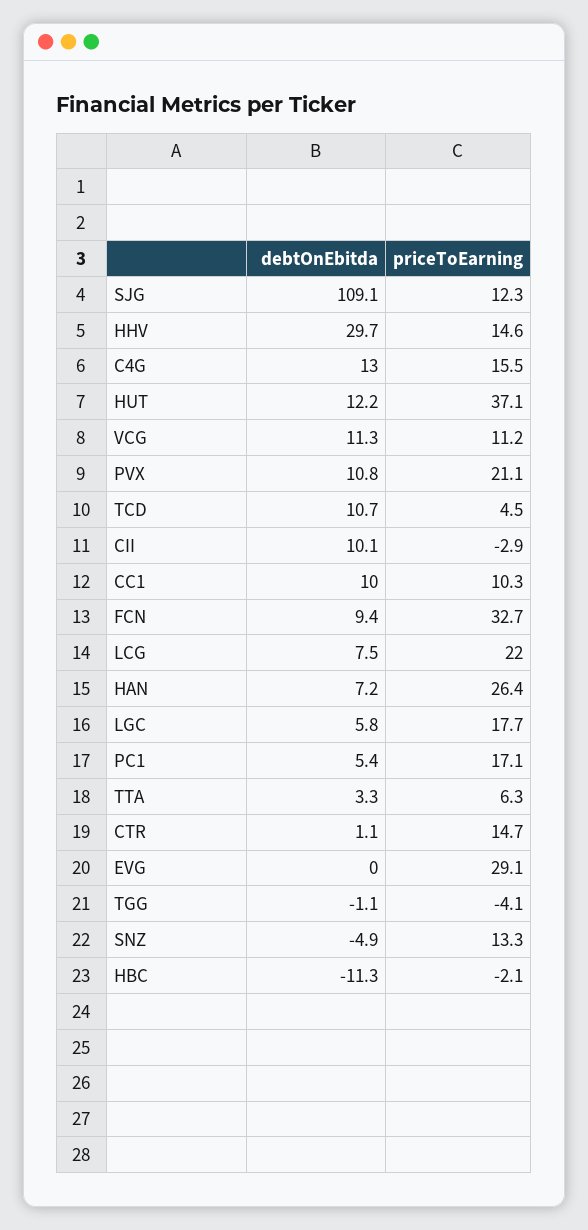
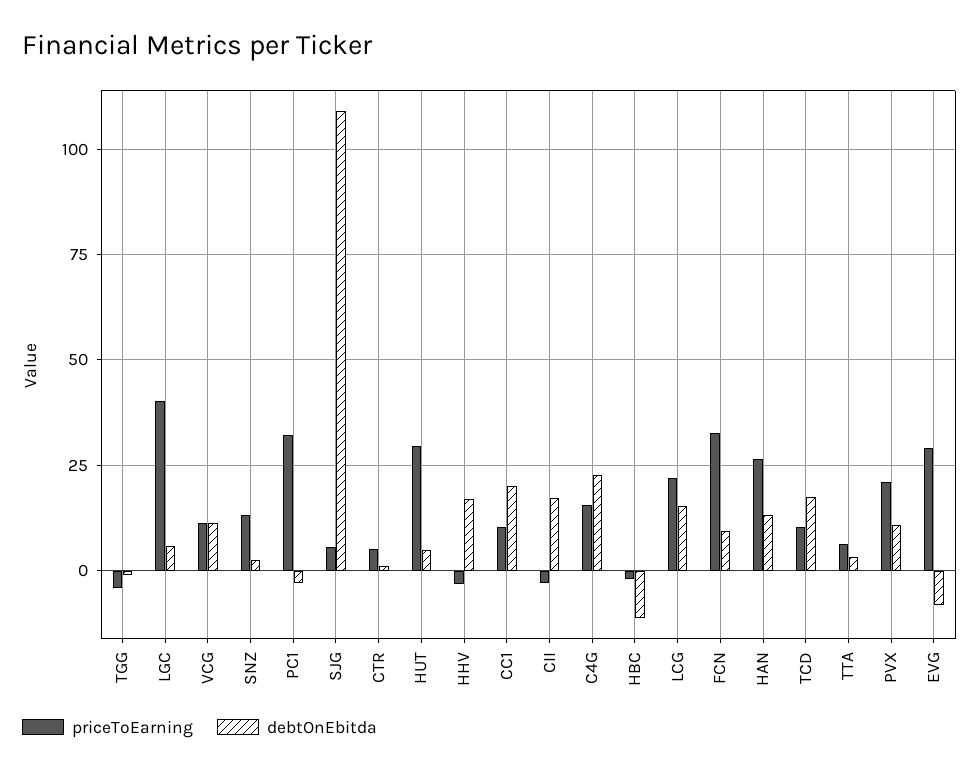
priceToEarning, SJG: 12.3 -> 5
debtOnEbitda, HHV: 29.7 -> 17.5
priceToEarning, HHV: 14.6 -> -2.5
debtOnEbitda, C4G: 13 -> 22.5
debtOnEbitda, HUT: 12.2 -> 5
priceToEarning, HUT: 37.1 -> 30
debtOnEbitda, TCD: 10.7 -> 17.5
priceToEarning, TCD: 4.5 -> 10
debtOnEbitda, CII: 10.1 -> 17.5
debtOnEbitda, CC1: 10 -> 20
debtOnEbitda, LCG: 7.5 -> 15
debtOnEbitda, HAN: 7.2 -> 12.5
priceToEarning, LGC: 17.7 -> 40
debtOnEbitda, PC1: 5.4 -> -2.5
priceToEarning, PC1: 17.1 -> 32.5
priceToEarning, CTR: 14.7 -> 5
debtOnEbitda, EVG: 0 -> -7.5
debtOnEbitda, SNZ: -4.9 -> 2.5

